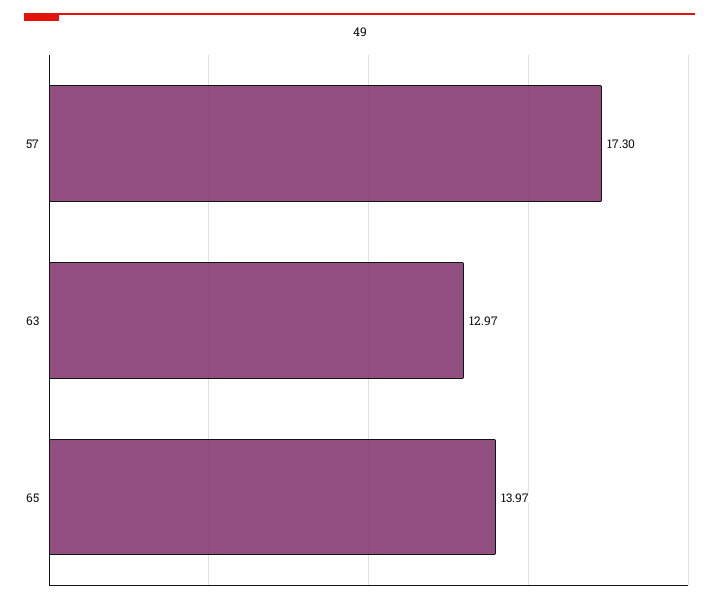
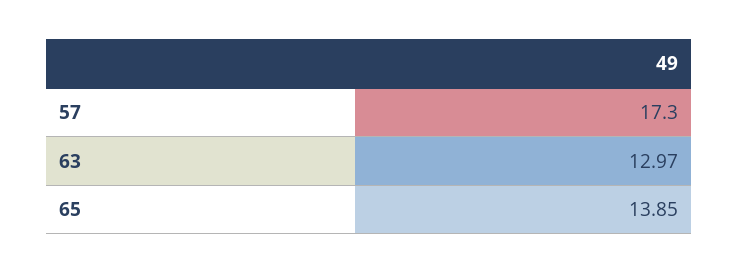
65: 13.97 -> 13.85

